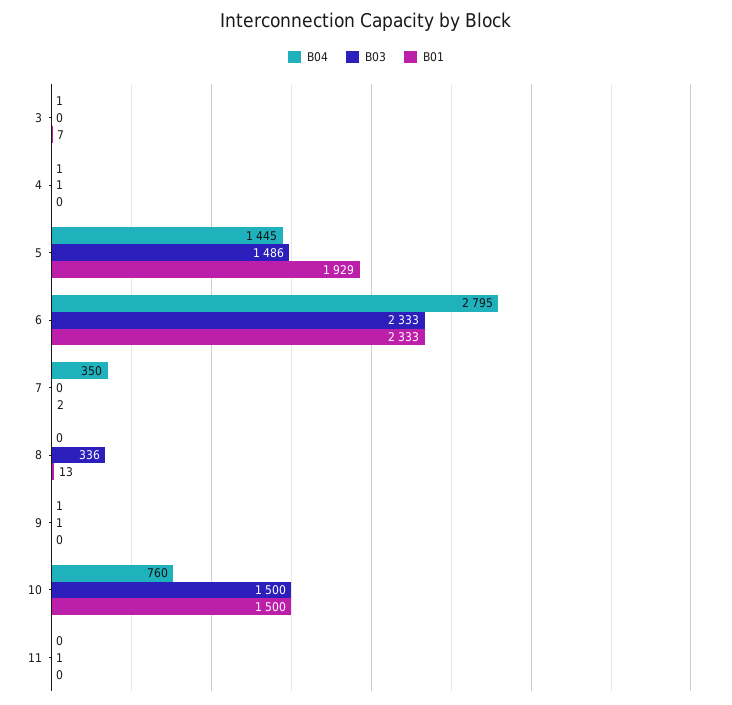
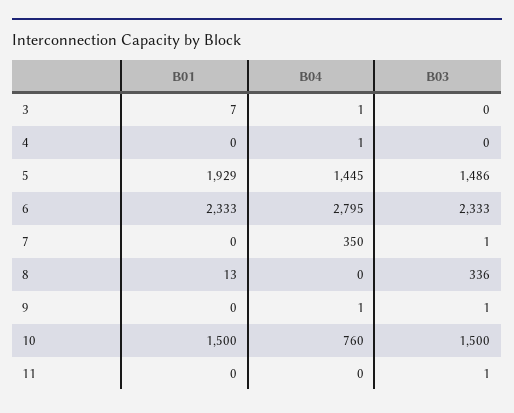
B03, 4: 1 -> 0
B03, 7: 0 -> 1
B01, 7: 2 -> 0

